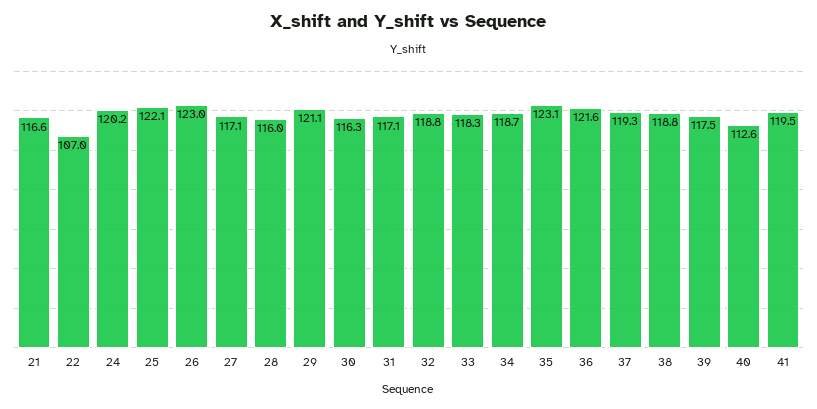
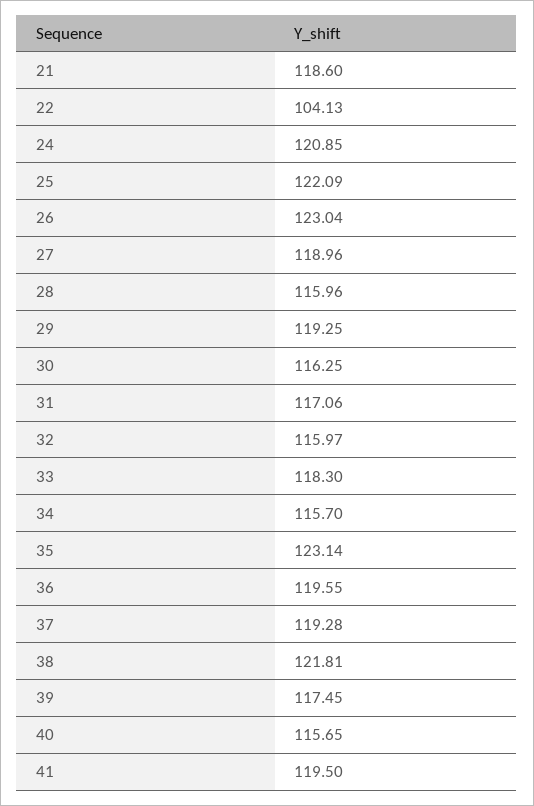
21: 116.6 -> 118.6
22: 107 -> 104.13
24: 120.2 -> 120.85
27: 117.1 -> 118.96
29: 121.1 -> 119.25
32: 118.8 -> 115.97
34: 118.7 -> 115.7
36: 121.6 -> 119.55
38: 118.8 -> 121.81
40: 112.6 -> 115.65

